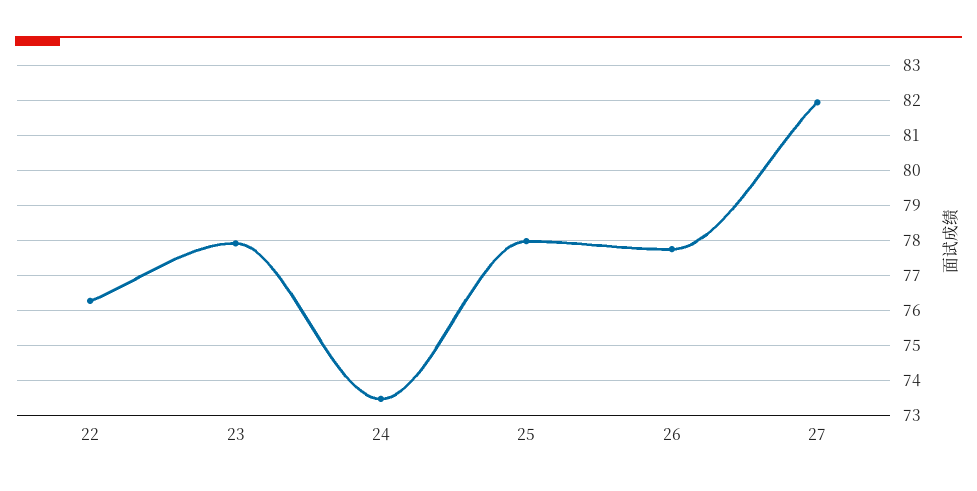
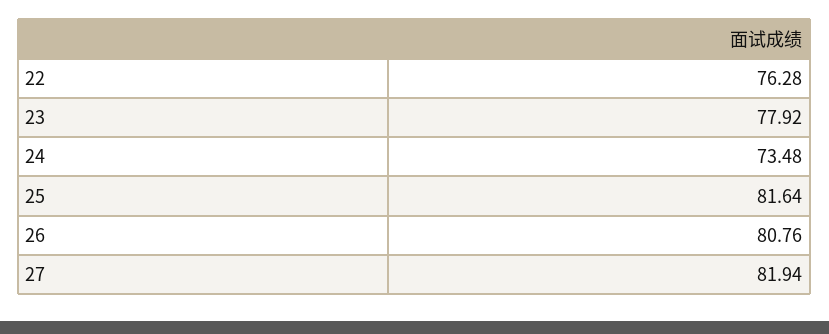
25: 78 -> 81.64
26: 77.8 -> 80.76

